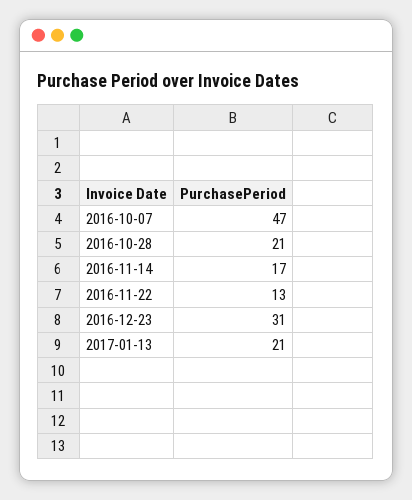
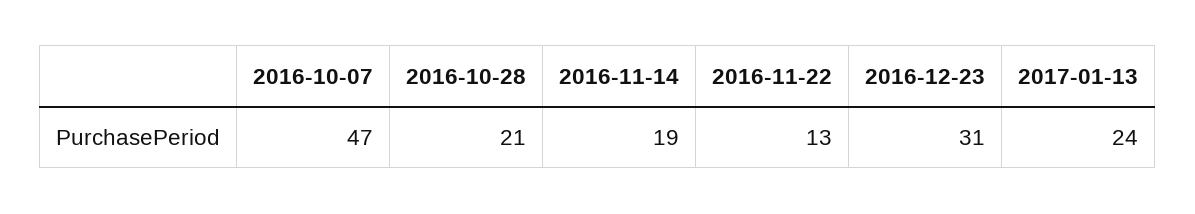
2016-11-14: 17 -> 19
2017-01-13: 21 -> 24

